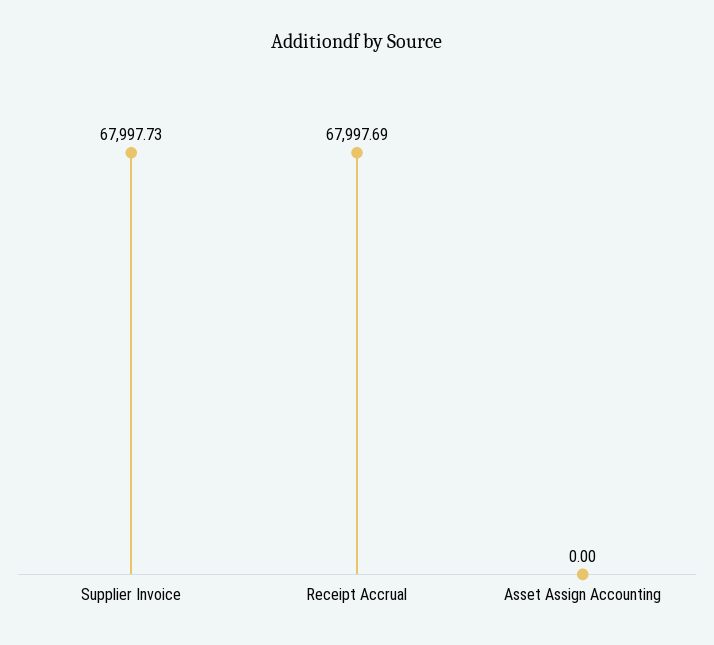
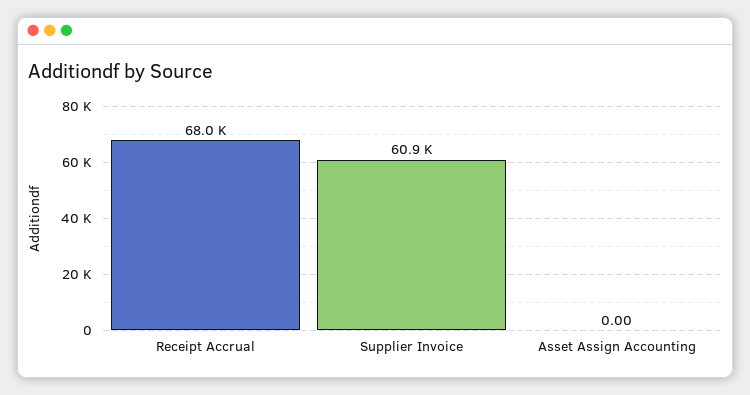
Supplier Invoice: 67997.73 -> 60900

